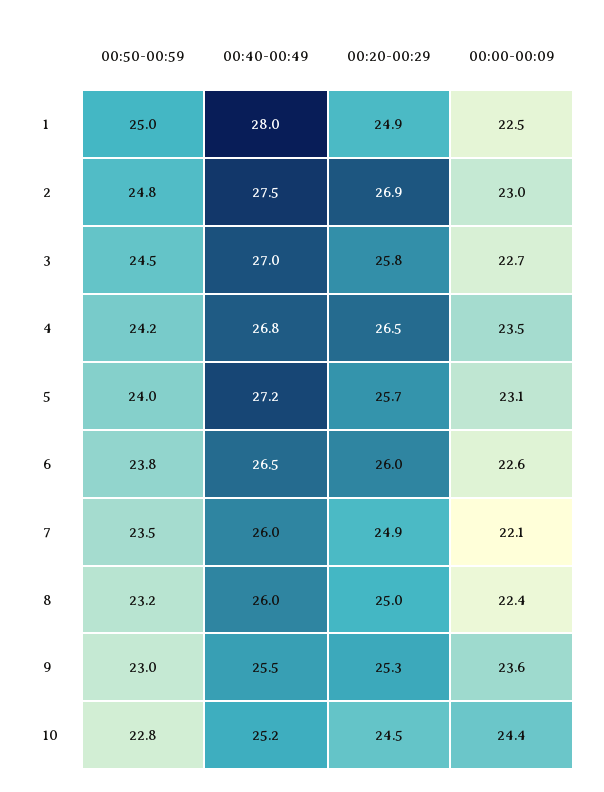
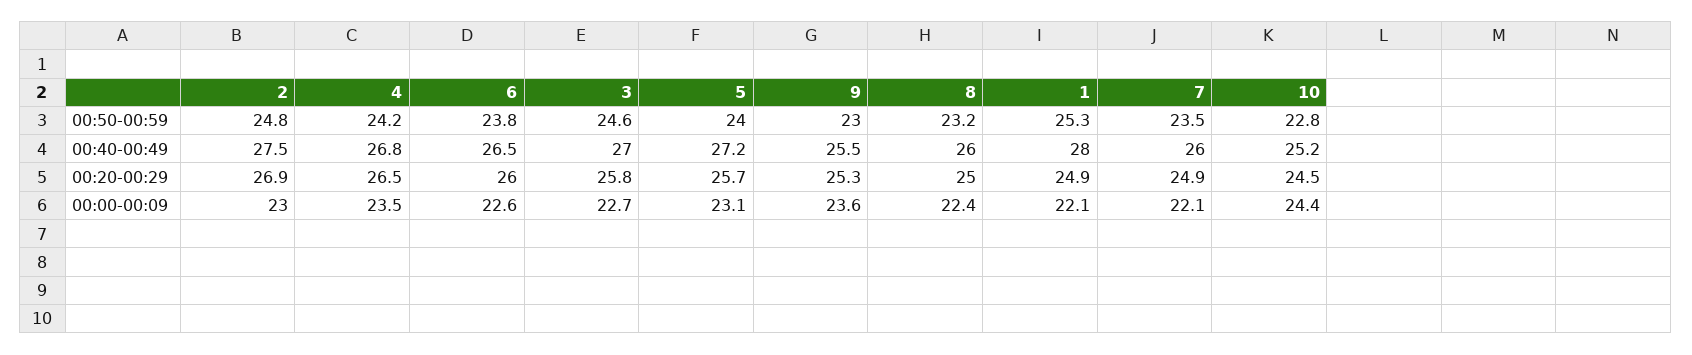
00:50-00:59, 1: 25 -> 25.3
00:00-00:09, 1: 22.5 -> 22.1
00:50-00:59, 3: 24.5 -> 24.6

